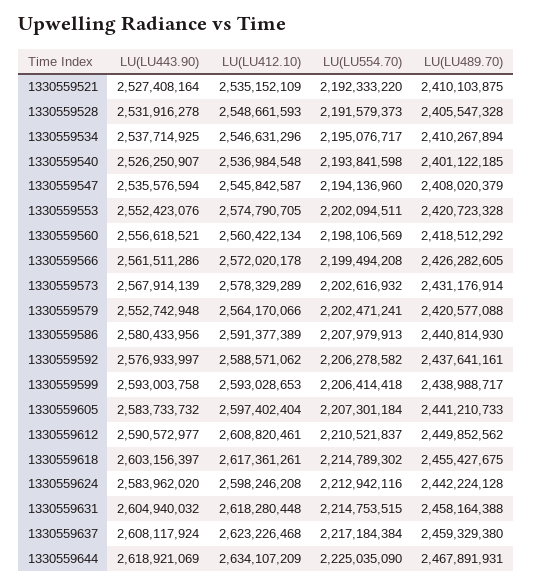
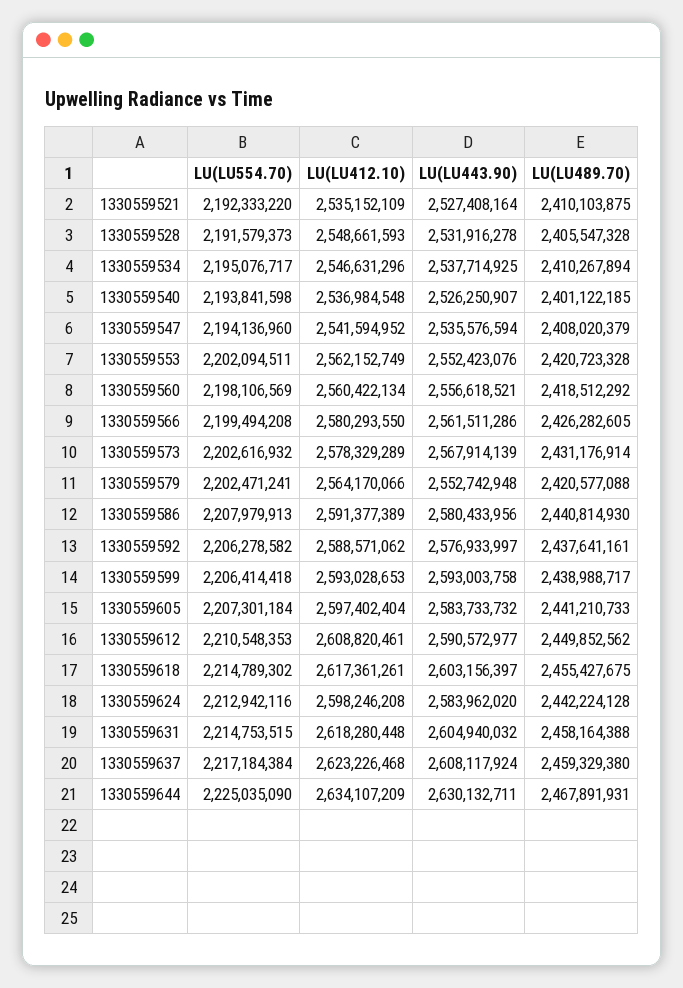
LU(LU412.10), 1330559547: 2545842587 -> 2541594952
LU(LU412.10), 1330559553: 2574790705 -> 2562152749
LU(LU412.10), 1330559566: 2572020178 -> 2580293550
LU(LU554.70), 1330559612: 2210521837 -> 2210548353
LU(LU443.90), 1330559644: 2618921069 -> 2630132711

